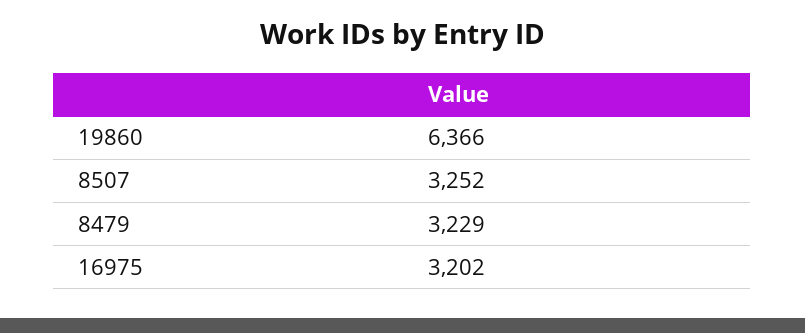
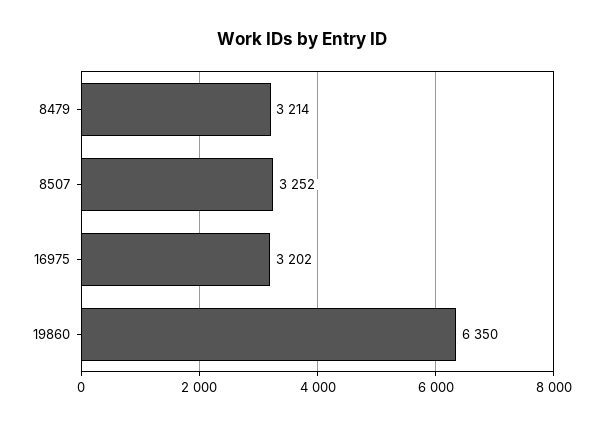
19860: 6366 -> 6350
8479: 3229 -> 3214

